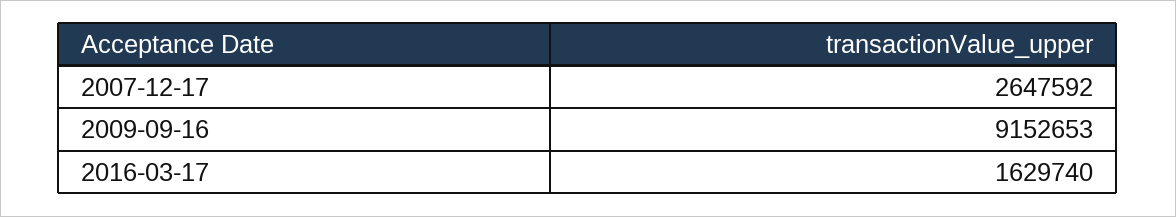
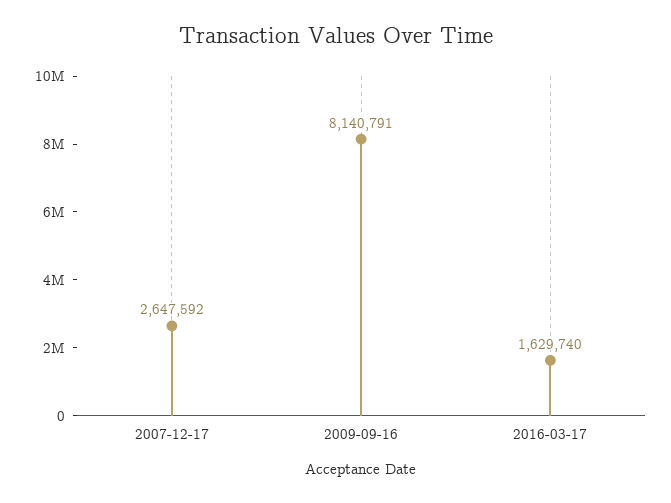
2009-09-16: 9152653 -> 8140791

